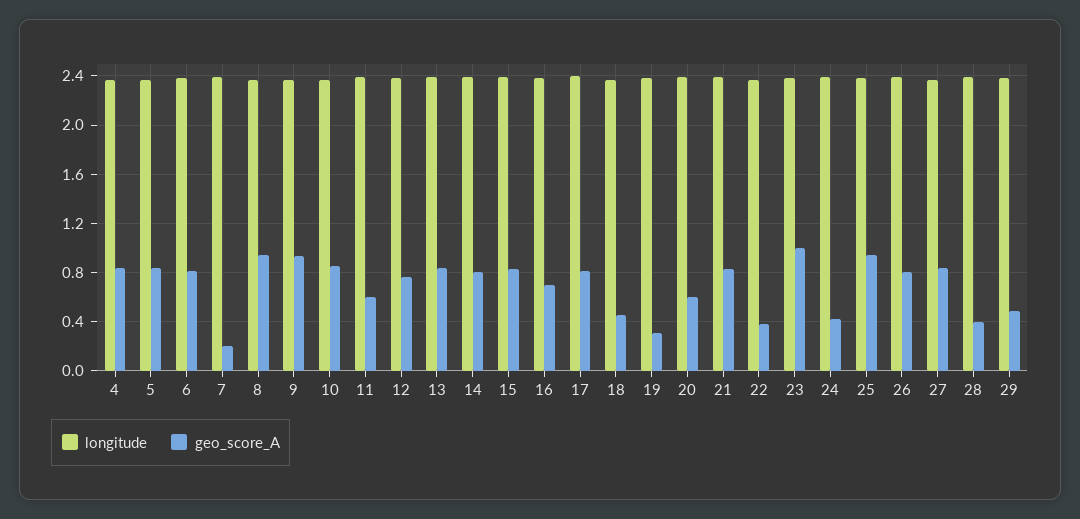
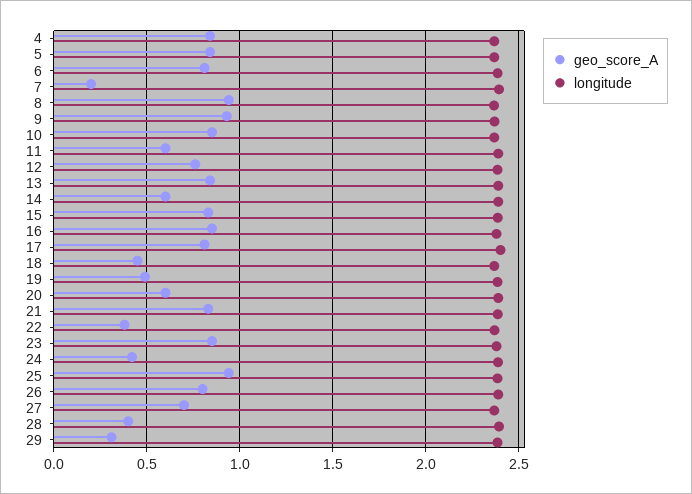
geo_score_A, 14: 0.8 -> 0.6
geo_score_A, 16: 0.7 -> 0.85
geo_score_A, 19: 0.3 -> 0.5
geo_score_A, 23: 1 -> 0.85
geo_score_A, 27: 0.85 -> 0.7
geo_score_A, 29: 0.5 -> 0.3

